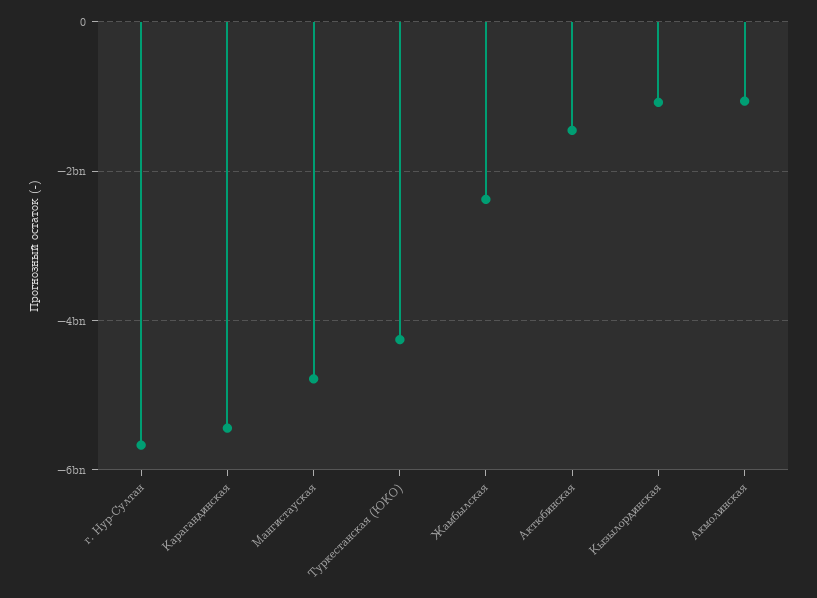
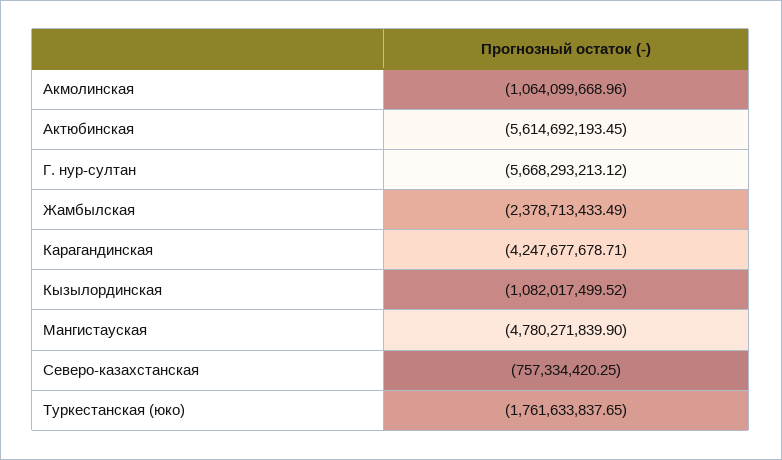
Карагандинская: -5400000000 -> -4247677678.71
Туркестанская (ЮКО): -4200000000 -> -1761633837.65
Актюбинская: -1400000000 -> -5614692193.45
Северо-казахстанская: none -> -757334420.25

